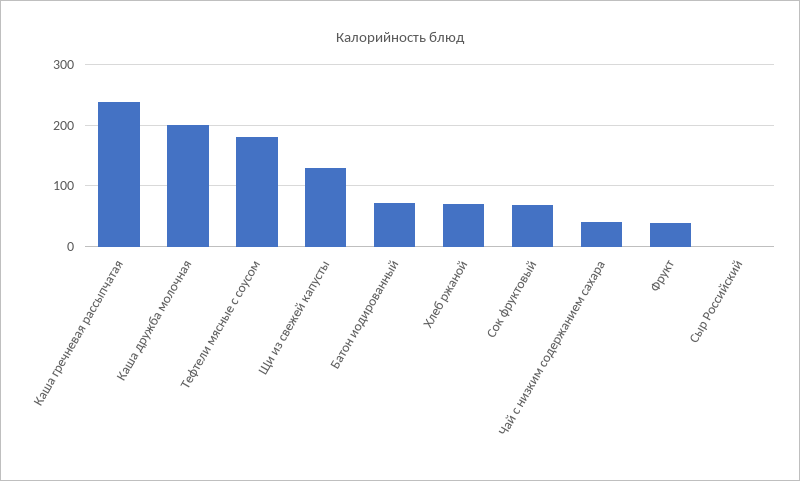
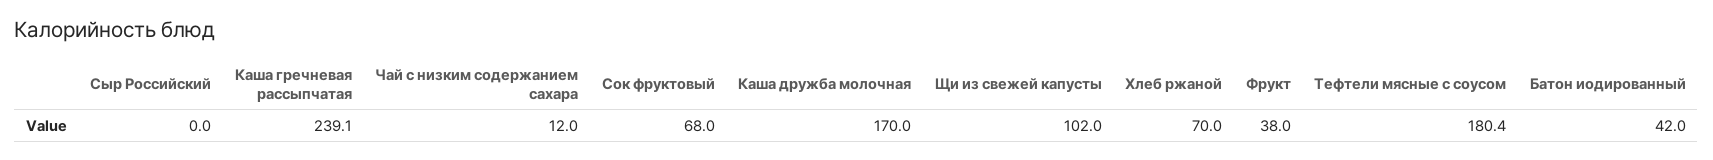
Каша дружба молочная: 200 -> 170
Щи из свежей капусты: 130 -> 102
Батон иодированный: 70 -> 42
Чай с низким содержанием сахара: 40 -> 12

